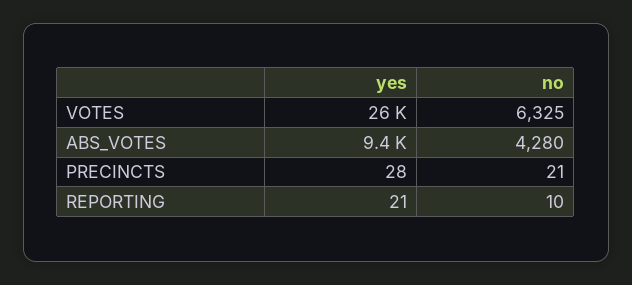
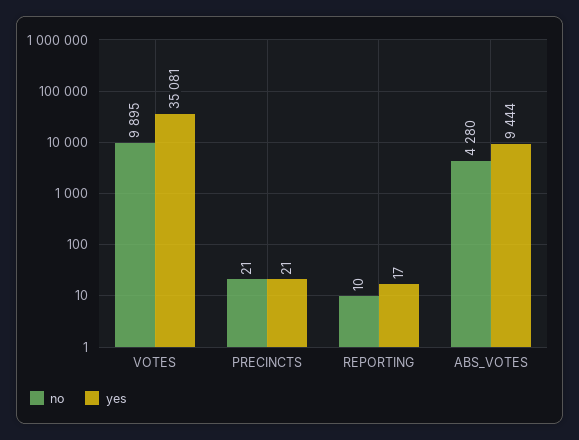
yes, VOTES: 26000 -> 35081
no, VOTES: 6325 -> 9895
yes, PRECINCTS: 28 -> 21
yes, REPORTING: 21 -> 17

